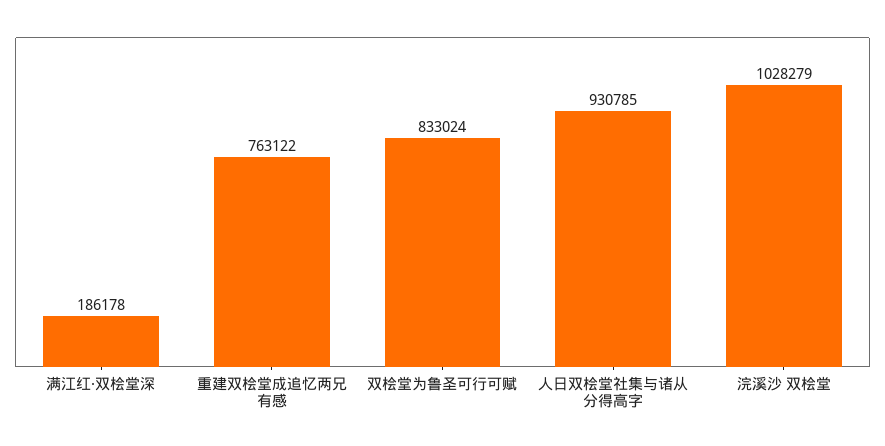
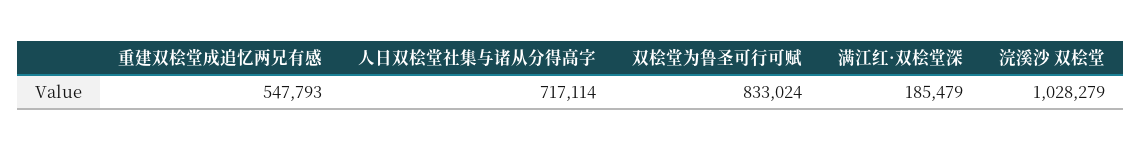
满江红·双桧堂深: 186178 -> 185479
重建双桧堂成追忆两兄有感: 763122 -> 547793
人日双桧堂社集与诸从分得高字: 930785 -> 717114

